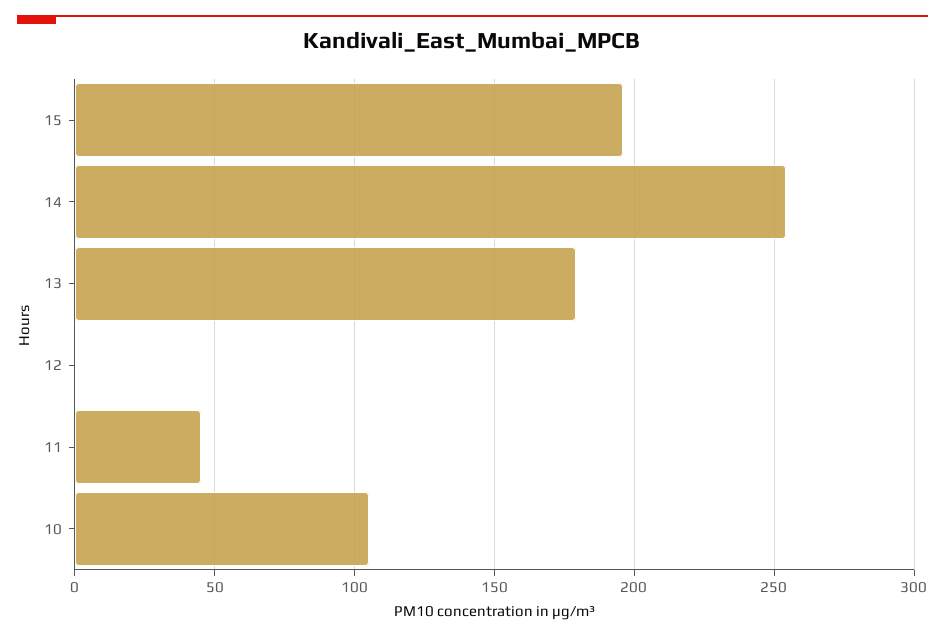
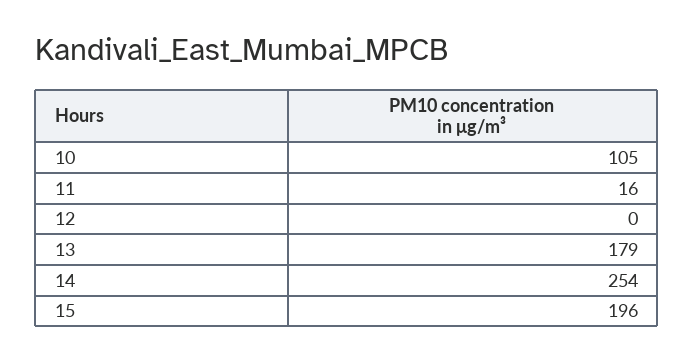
11: 45 -> 16

